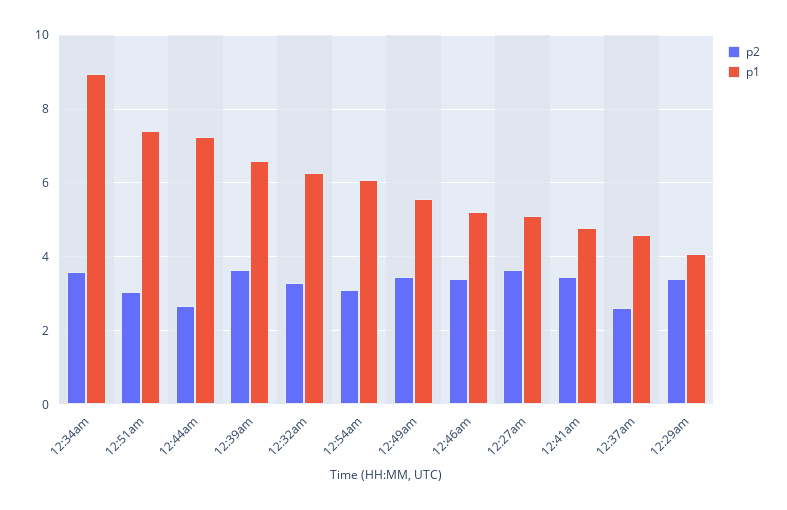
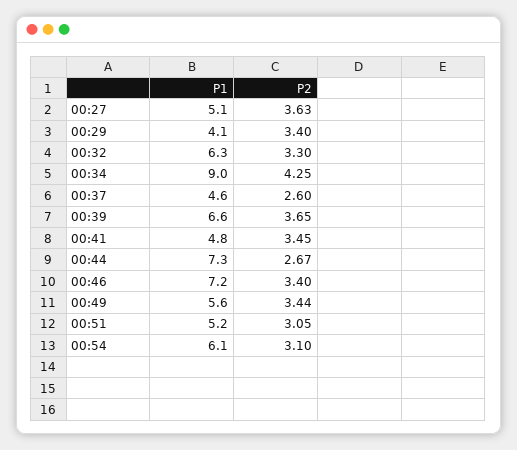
p2, 12:34am: 3.6 -> 4.25
p1, 12:51am: 7.4 -> 5.2
p1, 12:46am: 5.2 -> 7.2

